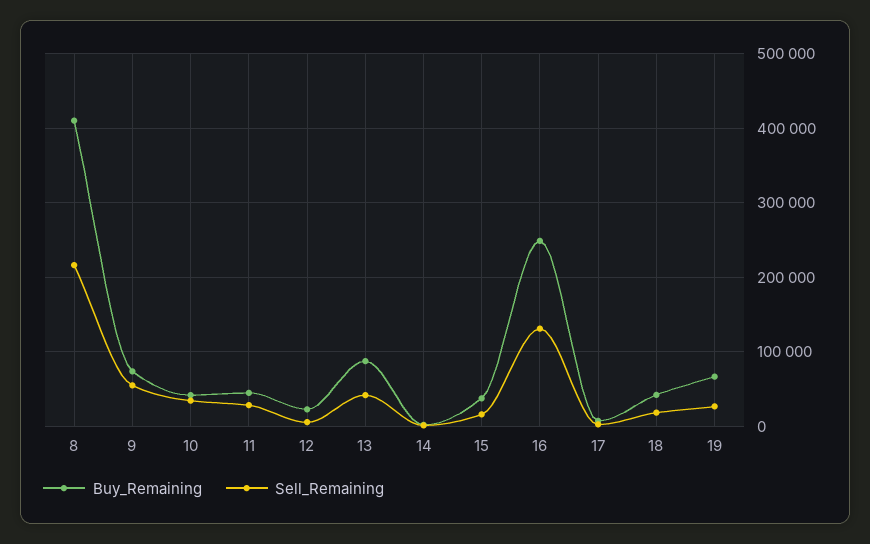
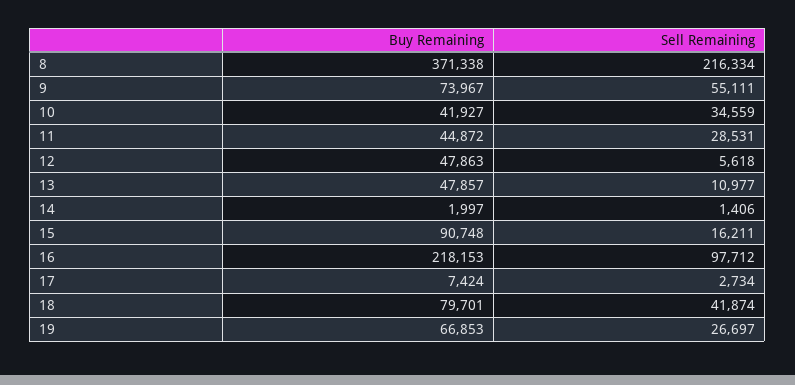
Buy_Remaining, 8: 410000 -> 371338
Buy_Remaining, 12: 20000 -> 47863
Buy_Remaining, 13: 90000 -> 47857
Sell_Remaining, 13: 40000 -> 10977
Buy_Remaining, 15: 40000 -> 90748
Buy_Remaining, 16: 250000 -> 218153
Sell_Remaining, 16: 130000 -> 97712
Buy_Remaining, 18: 40000 -> 79701
Sell_Remaining, 18: 20000 -> 41874

